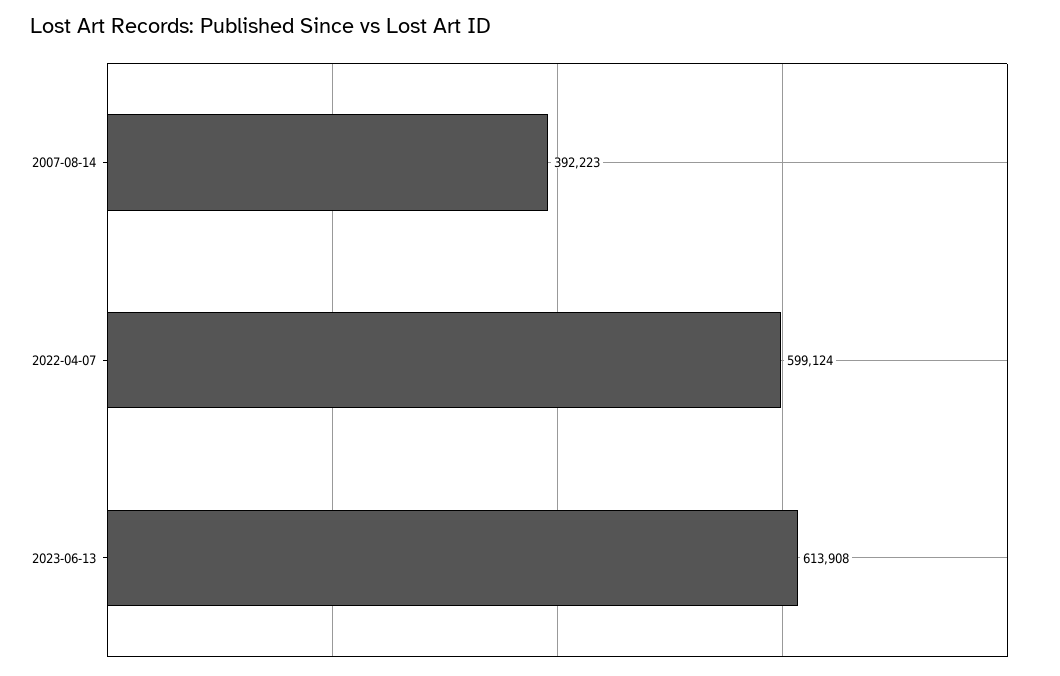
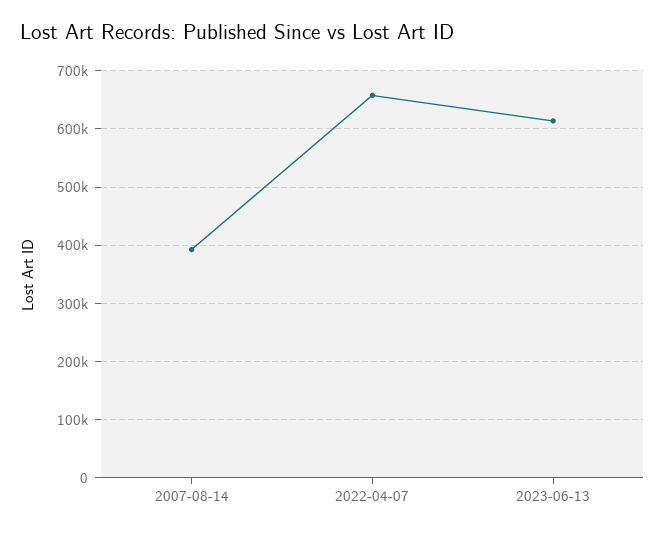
2022-04-07: 599124 -> 660000

